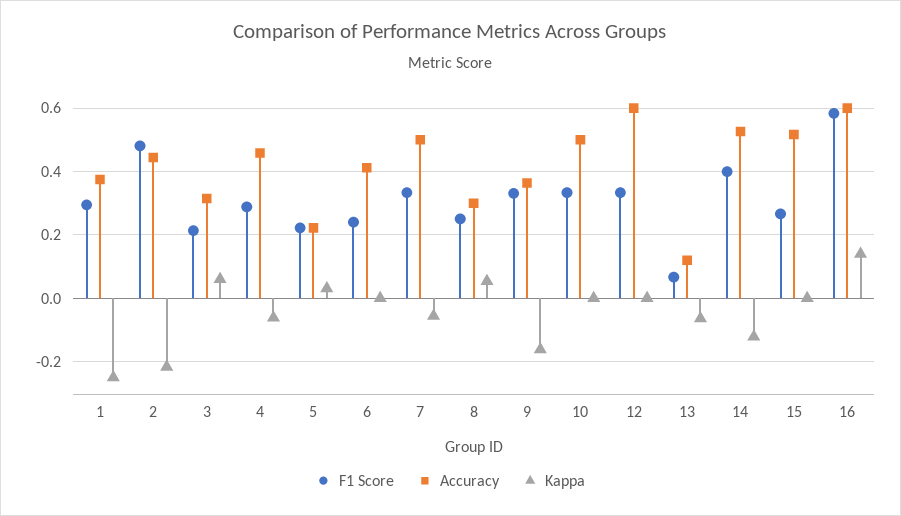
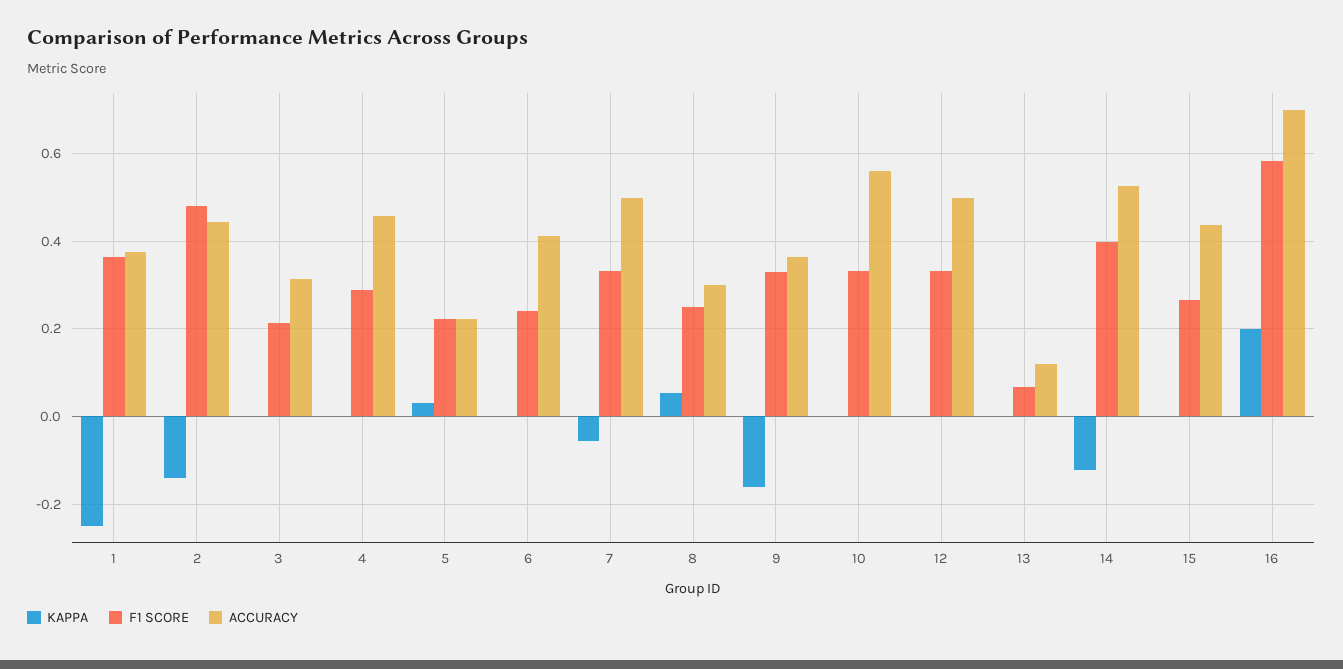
F1 Score, 1: 0.3 -> 0.36
Kappa, 2: -0.22 -> -0.14
Kappa, 3: 0.06 -> 0
Kappa, 4: -0.06 -> 0
Accuracy, 10: 0.5 -> 0.56
Accuracy, 12: 0.6 -> 0.5
Kappa, 13: -0.06 -> 0
Accuracy, 15: 0.52 -> 0.44
Accuracy, 16: 0.6 -> 0.7
Kappa, 16: 0.14 -> 0.2

